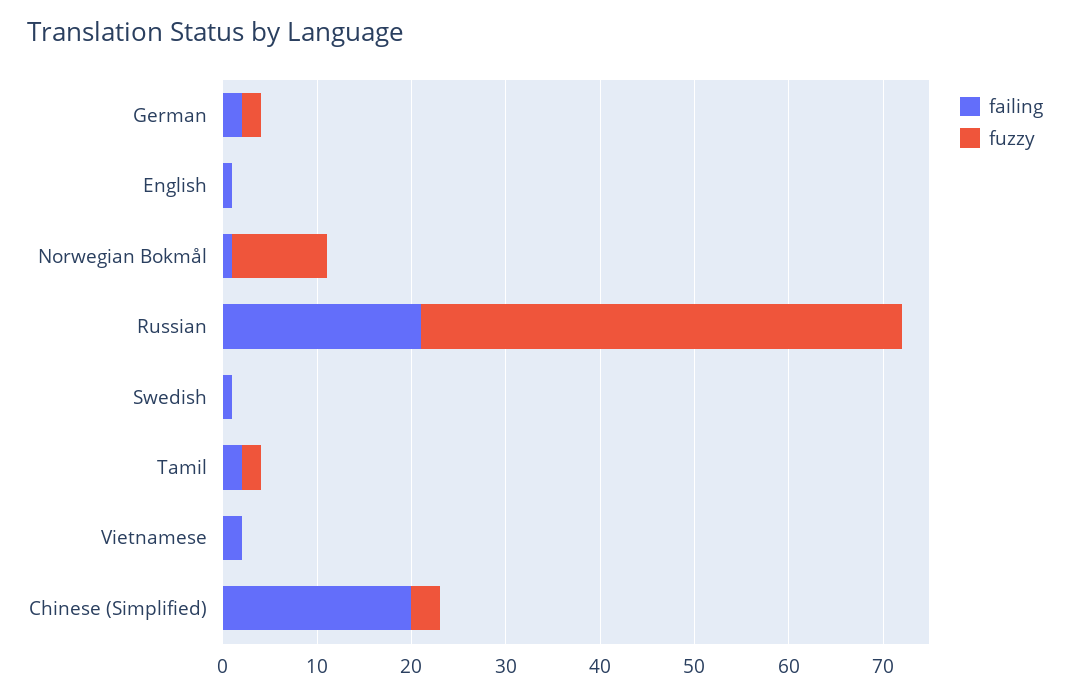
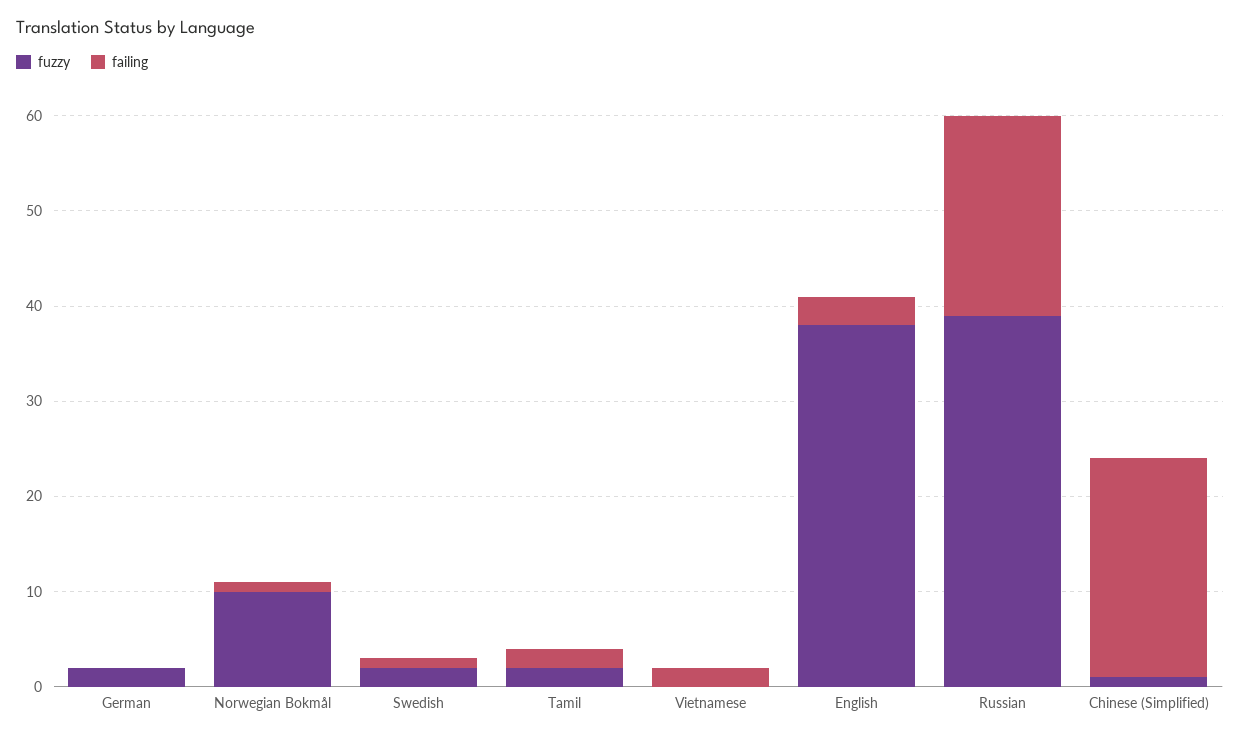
failing, German: 2 -> 0
failing, English: 1 -> 3
fuzzy, English: 0 -> 38
fuzzy, Russian: 51 -> 39
fuzzy, Swedish: 0 -> 2
failing, Chinese (Simplified): 20 -> 23
fuzzy, Chinese (Simplified): 3 -> 1

